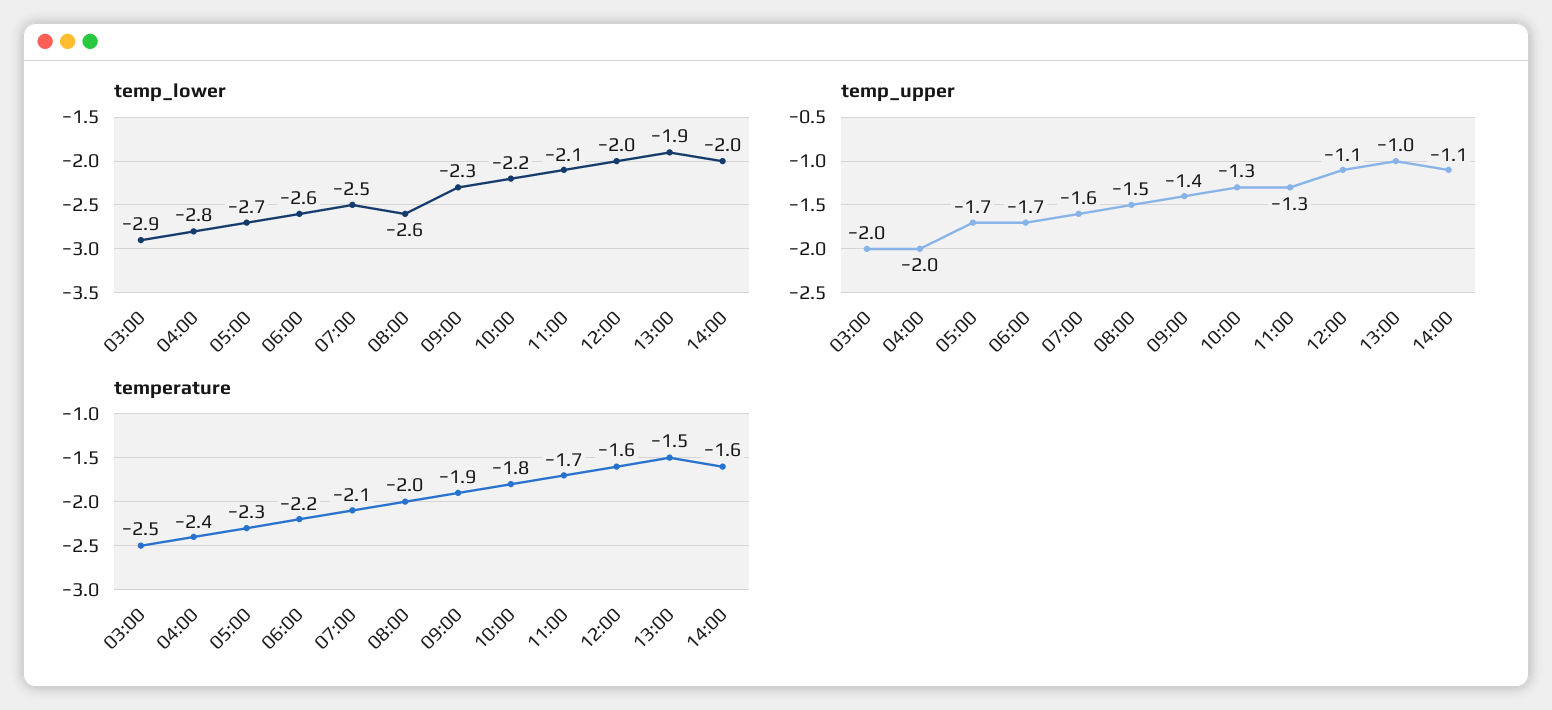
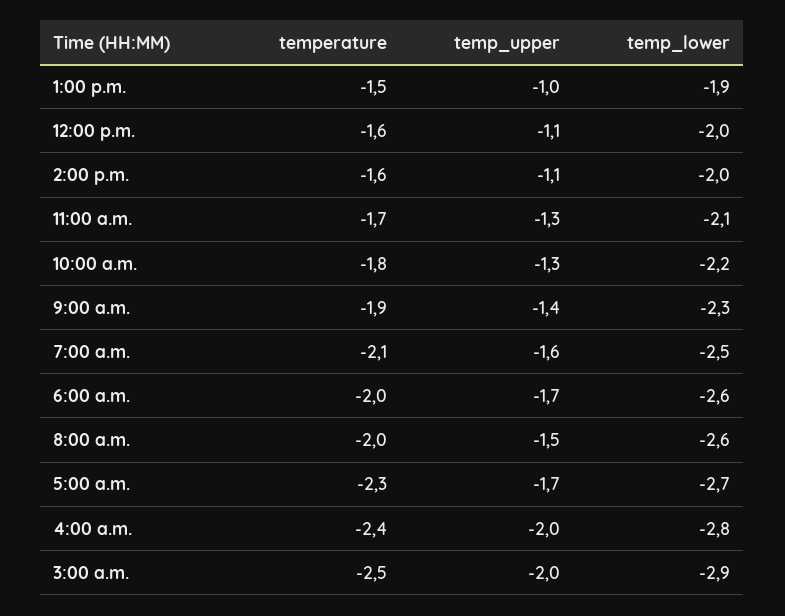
temperature, 06:00: -2.2 -> -2

